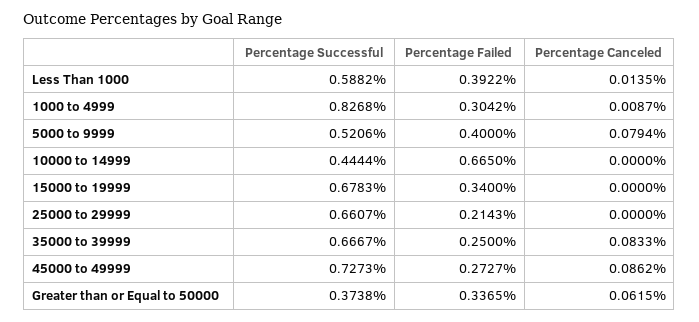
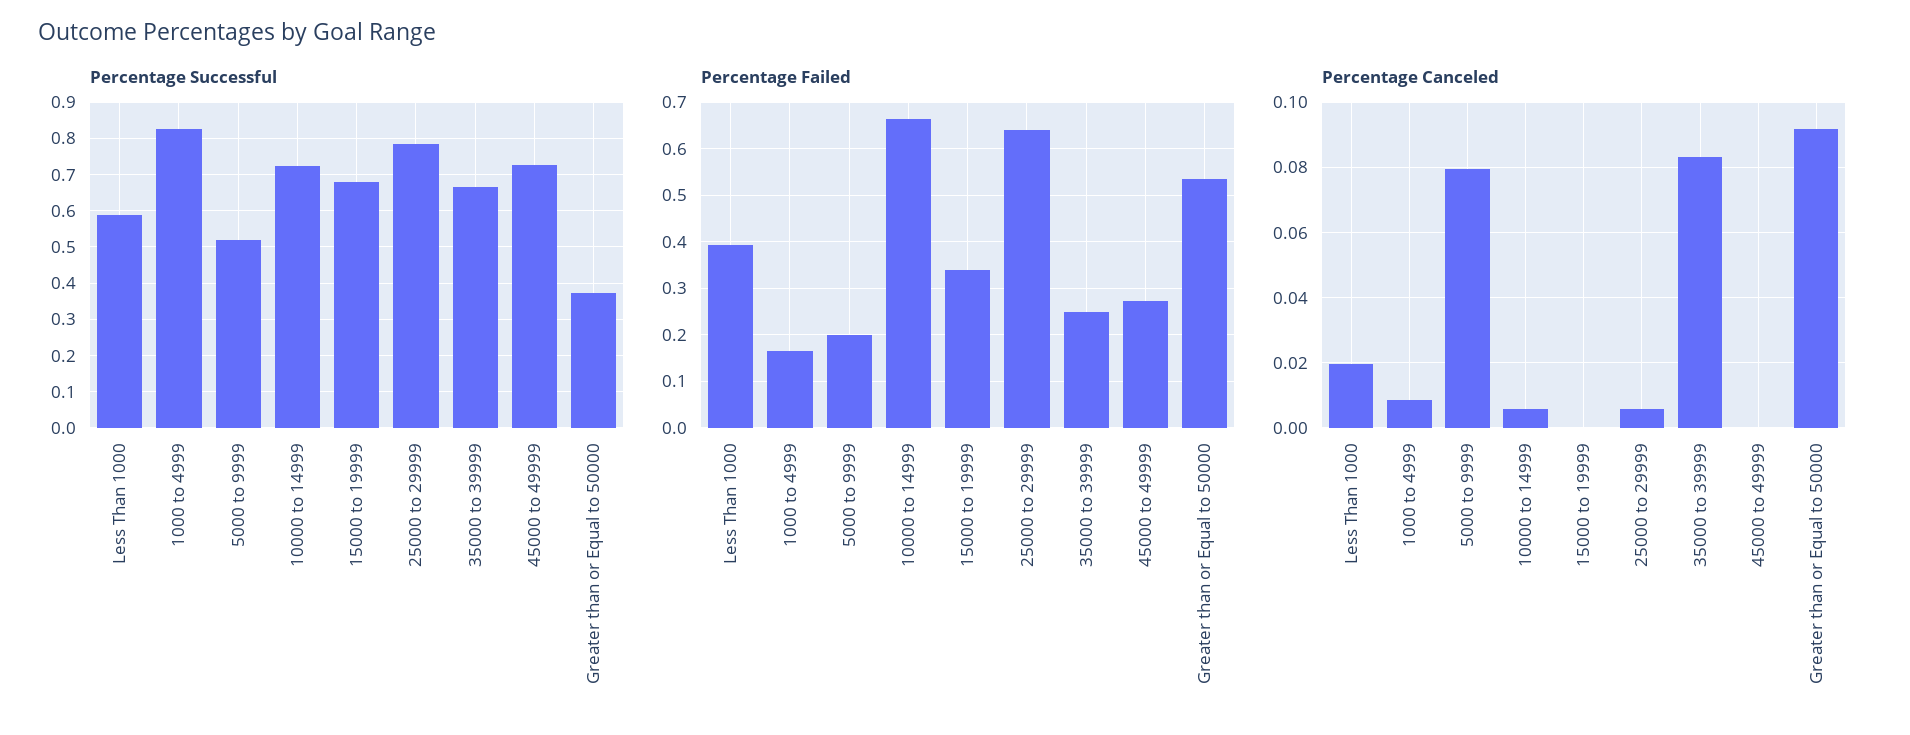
Percentage Canceled, Less Than 1000: 0.0135 -> 0.02
Percentage Failed, 1000 to 4999: 0.3042 -> 0.16
Percentage Failed, 5000 to 9999: 0.4 -> 0.2
Percentage Successful, 10000 to 14999: 0.4444 -> 0.72
Percentage Canceled, 10000 to 14999: 0 -> 0.006
Percentage Successful, 25000 to 29999: 0.6607 -> 0.78
Percentage Failed, 25000 to 29999: 0.2143 -> 0.64
Percentage Canceled, 25000 to 29999: 0 -> 0.006
Percentage Canceled, 45000 to 49999: 0.0862 -> 0
Percentage Failed, Greater than or Equal to 50000: 0.3365 -> 0.54
Percentage Canceled, Greater than or Equal to 50000: 0.0615 -> 0.092

